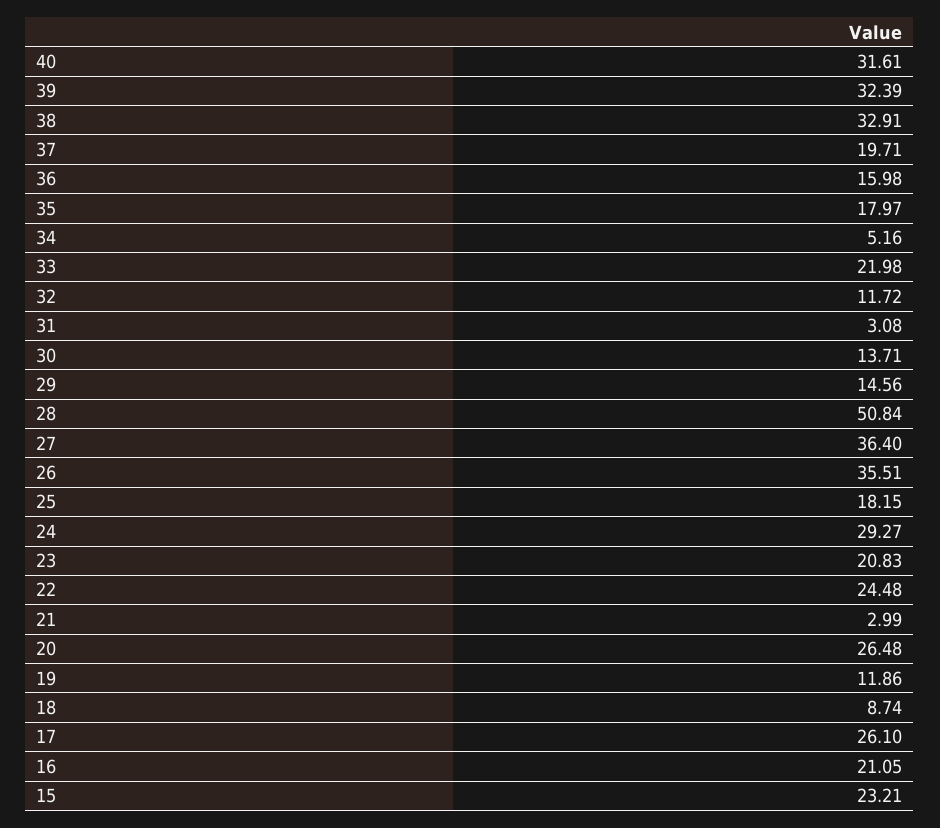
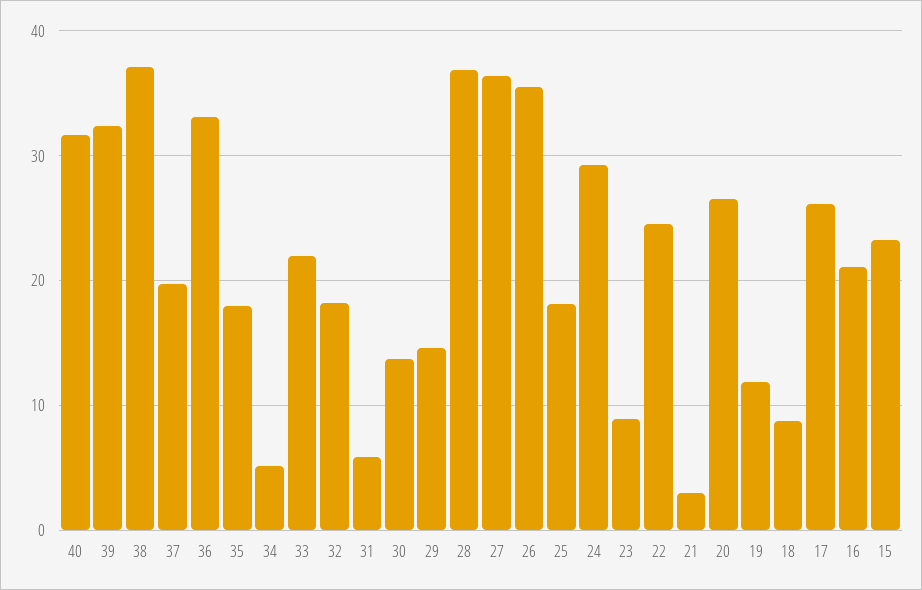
38: 32.91 -> 37
36: 15.98 -> 33
32: 11.72 -> 18
31: 3.08 -> 6
28: 50.84 -> 37
23: 20.83 -> 9

